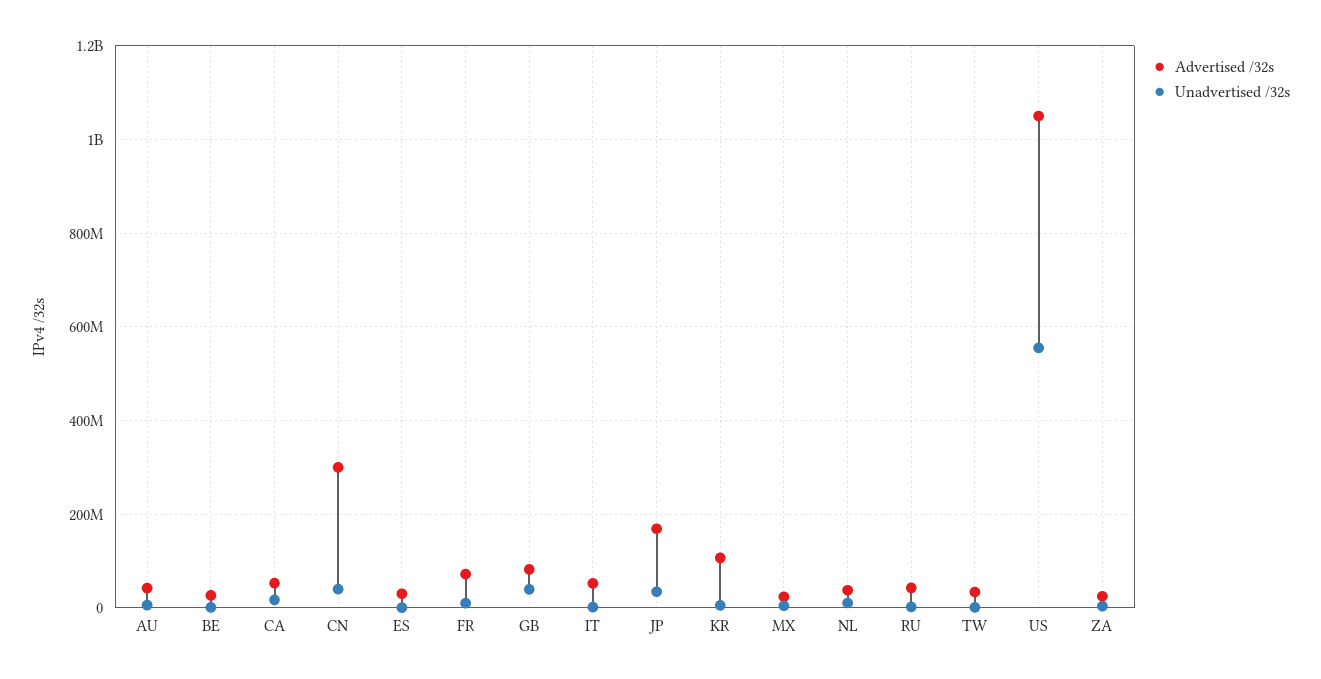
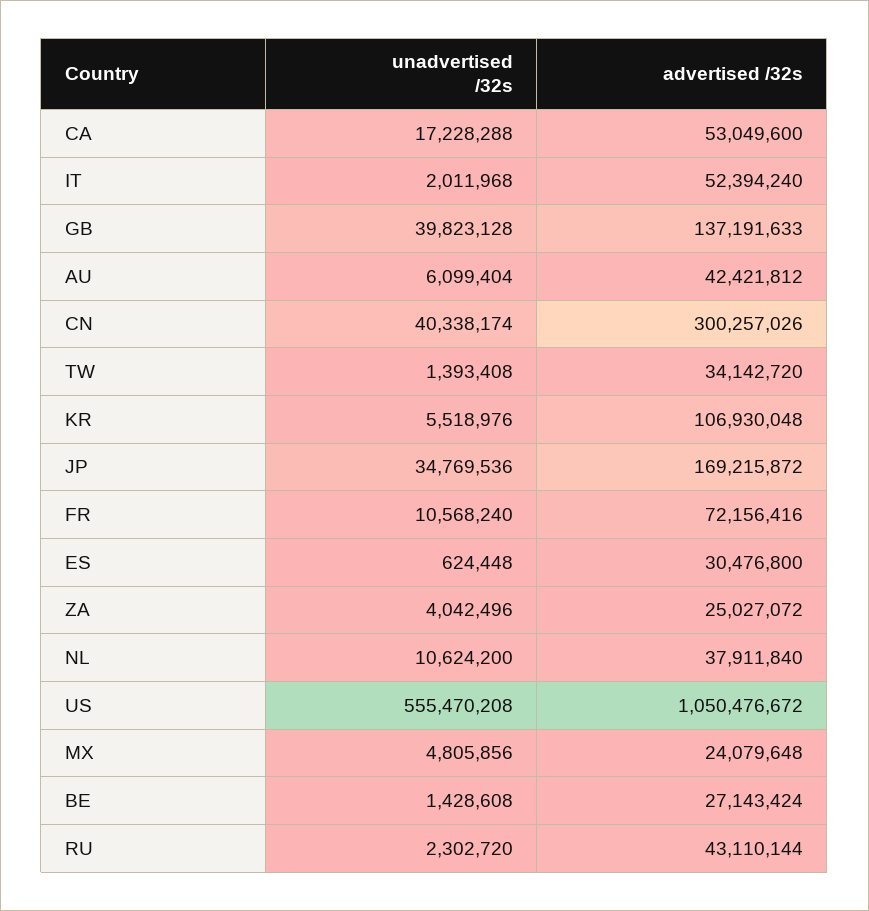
Advertised /32s, GB: 80000000 -> 137191633

